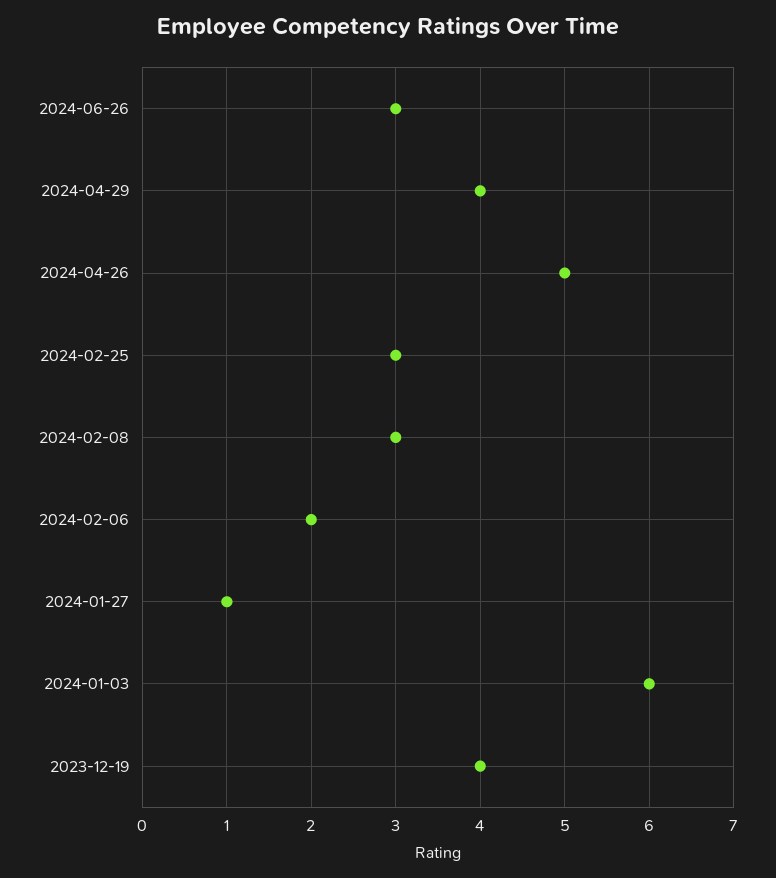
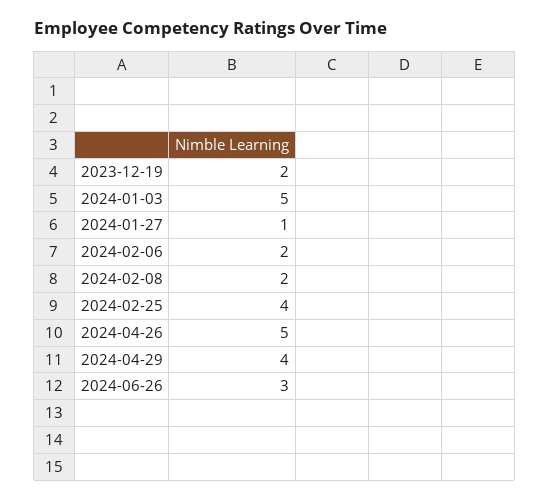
2024-02-25: 3 -> 4
2024-02-08: 3 -> 2
2024-01-03: 6 -> 5
2023-12-19: 4 -> 2

